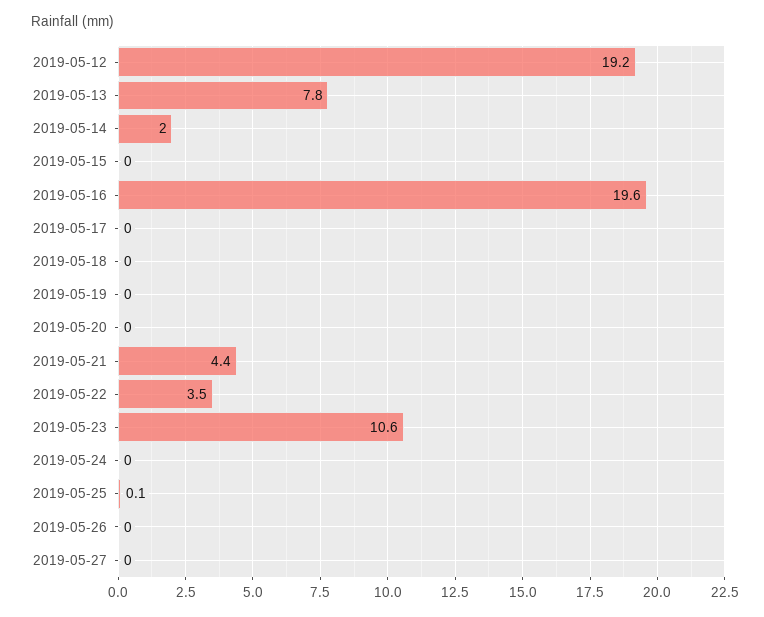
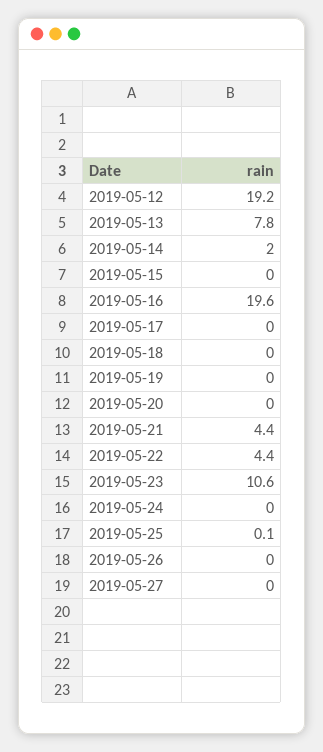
2019-05-22: 3.5 -> 4.4

